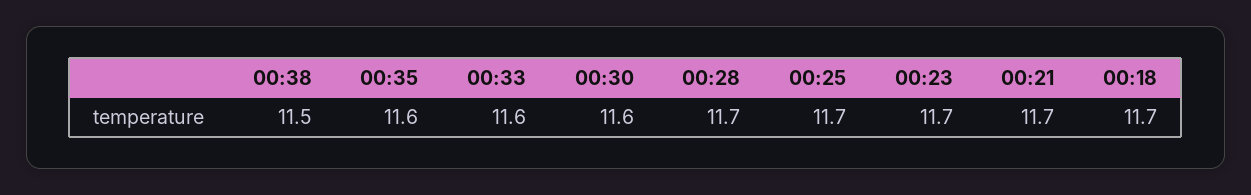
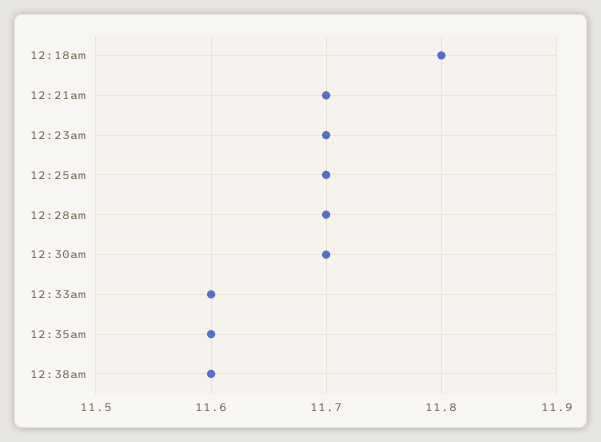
00:38: 11.5 -> 11.6
00:30: 11.6 -> 11.7
00:18: 11.7 -> 11.8

